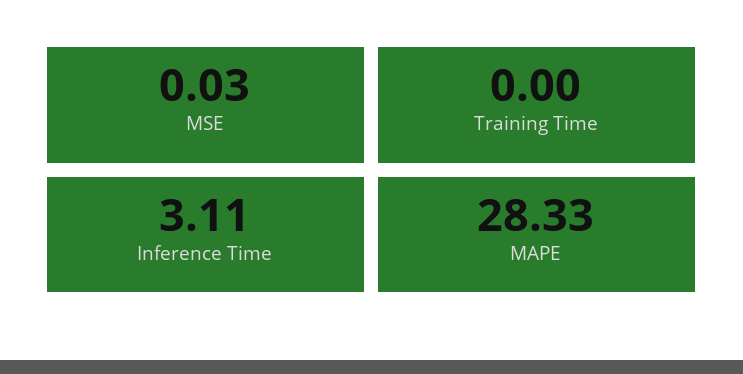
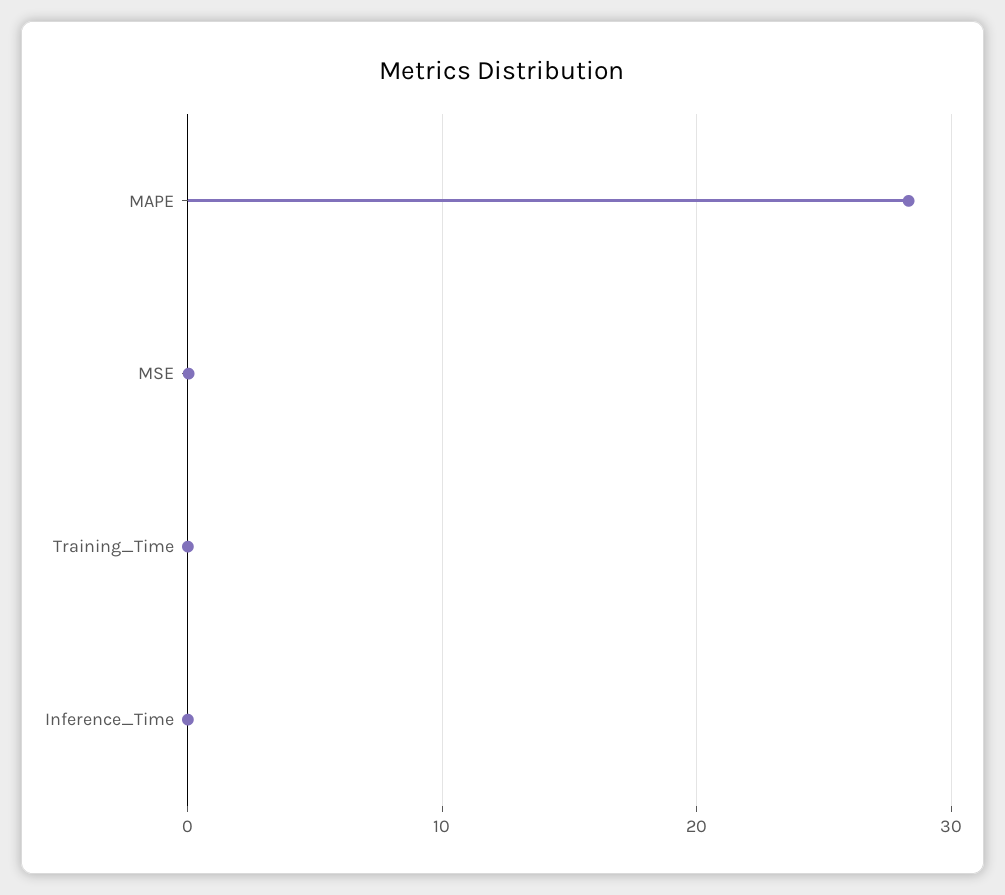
Inference Time: 3.11 -> 0

